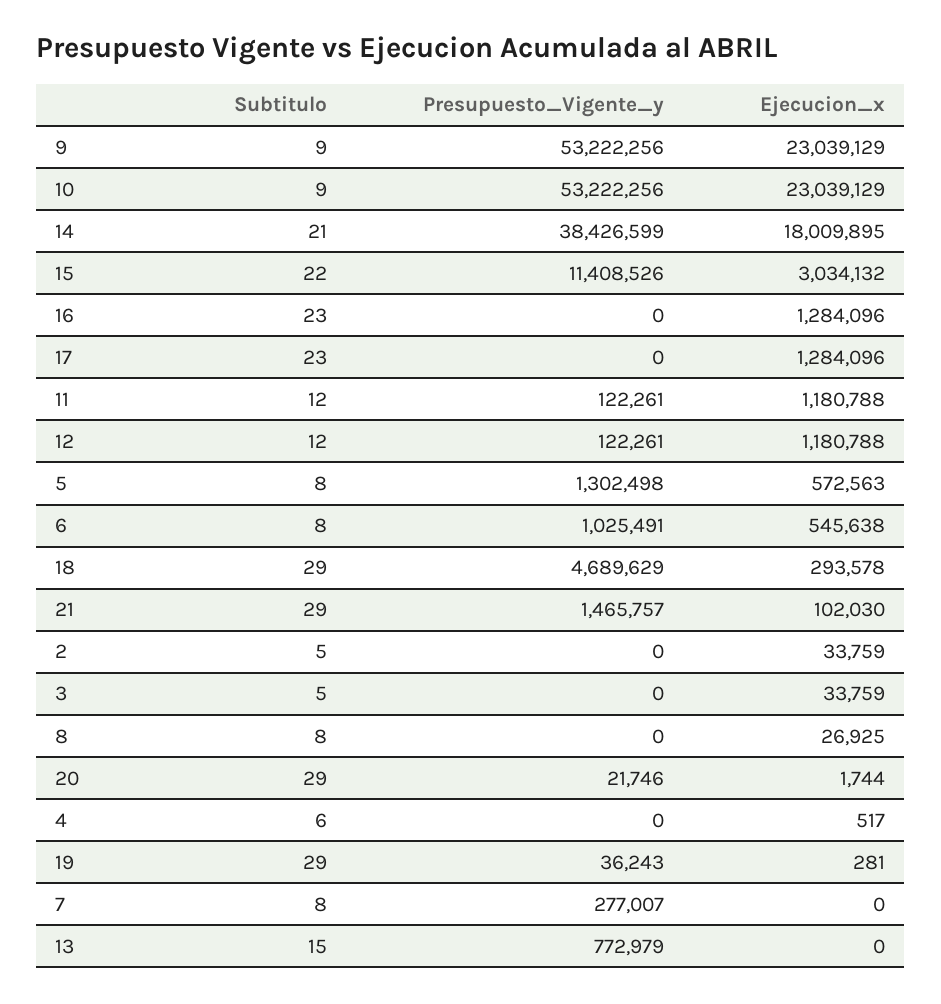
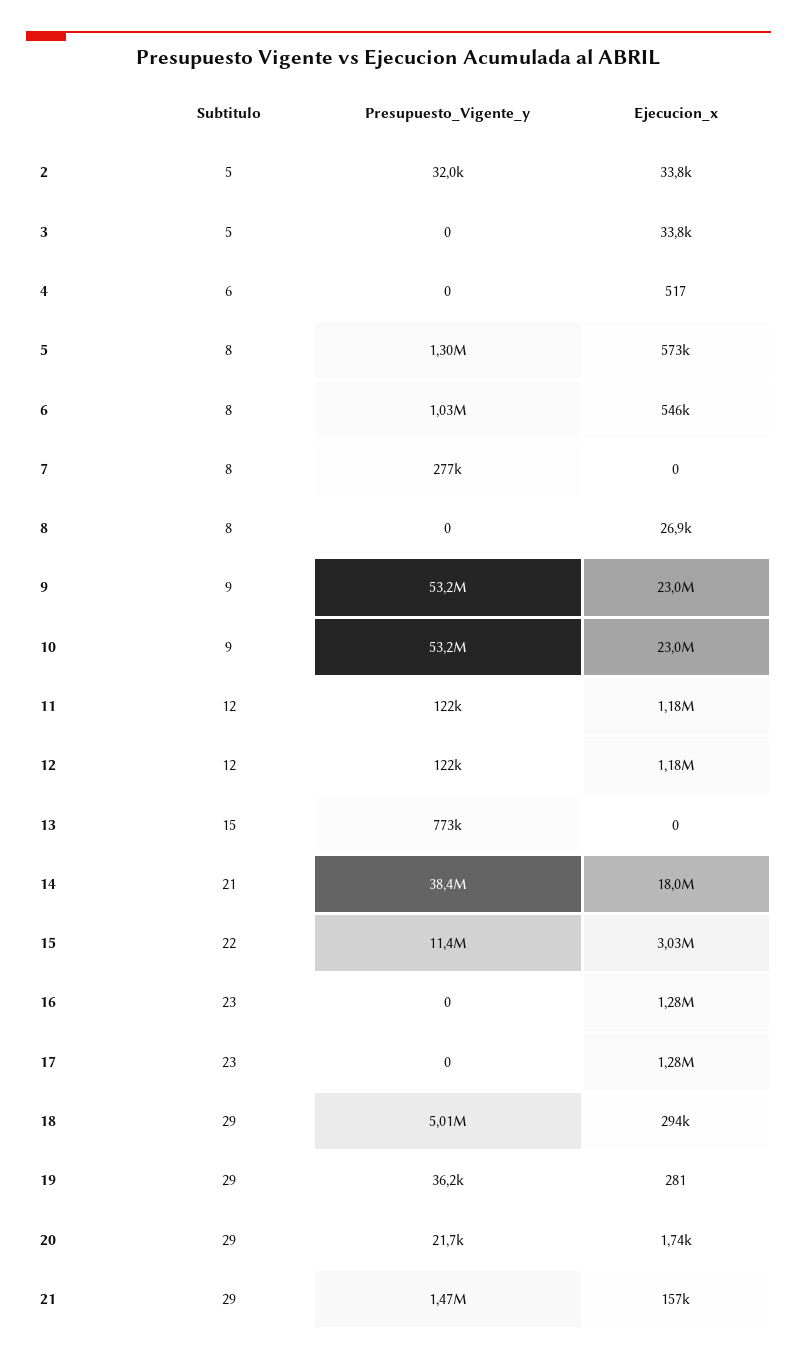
Presupuesto_Vigente_y, 18: 4689629 -> 5010000
Ejecucion_x, 21: 102030 -> 157000
Presupuesto_Vigente_y, 2: 0 -> 32000

